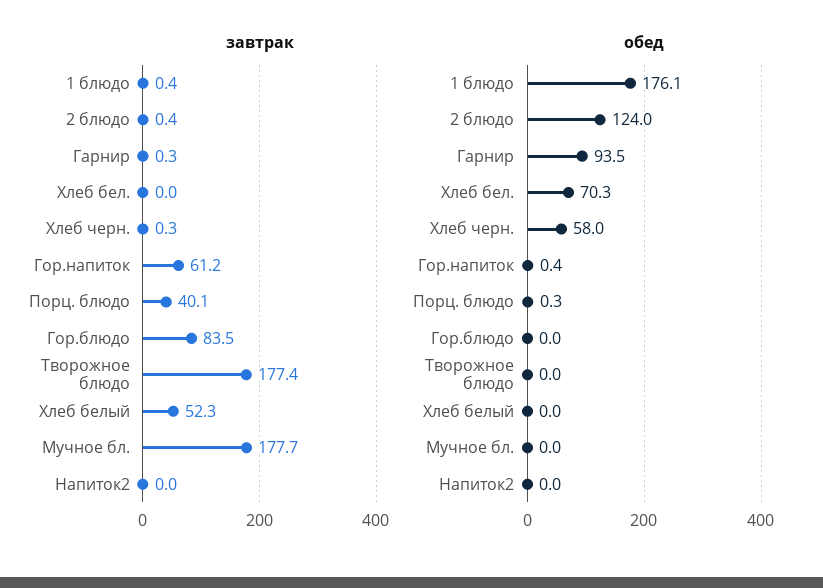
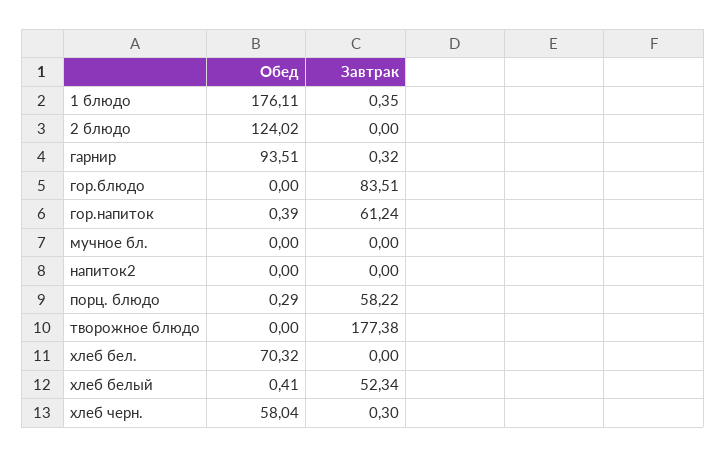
завтрак, 2 блюдо: 0.4 -> 0
завтрак, Порц. блюдо: 40.1 -> 58.22
завтрак, Мучное бл.: 177.7 -> 0
обед, Хлеб белый: 0 -> 0.41

